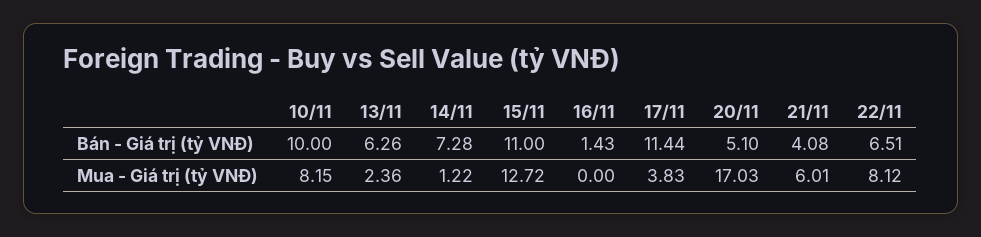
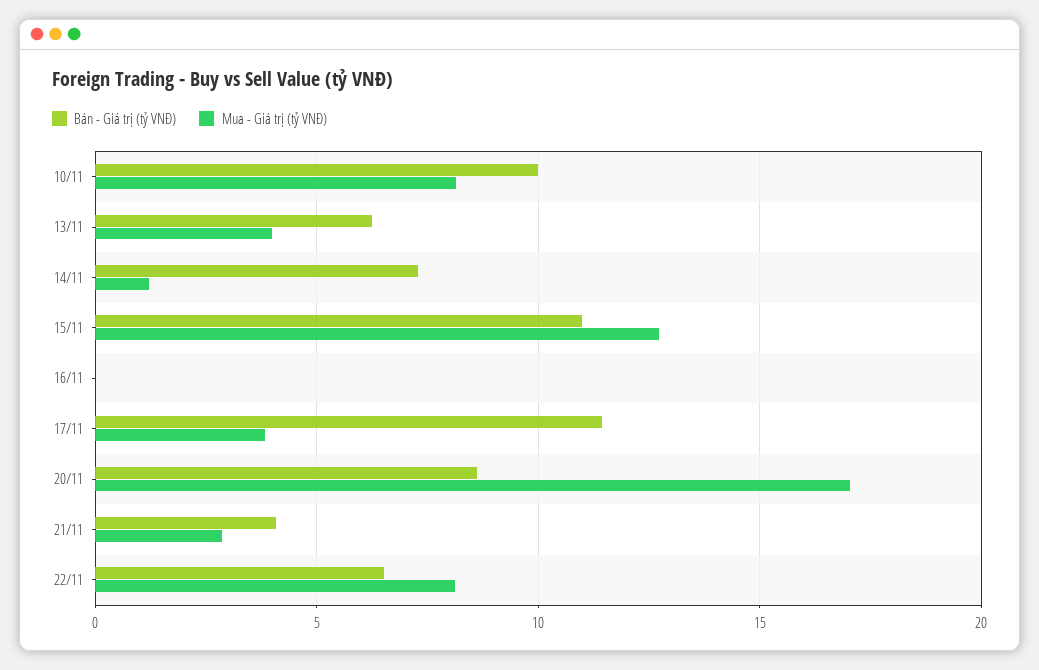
Bán - Giá trị (tỷ VNĐ), 16/11: 1.43 -> 0
Bán - Giá trị (tỷ VNĐ), 20/11: 5.1 -> 8.5
Mua - Giá trị (tỷ VNĐ), 13/11: 2.36 -> 4
Mua - Giá trị (tỷ VNĐ), 21/11: 6.01 -> 3

